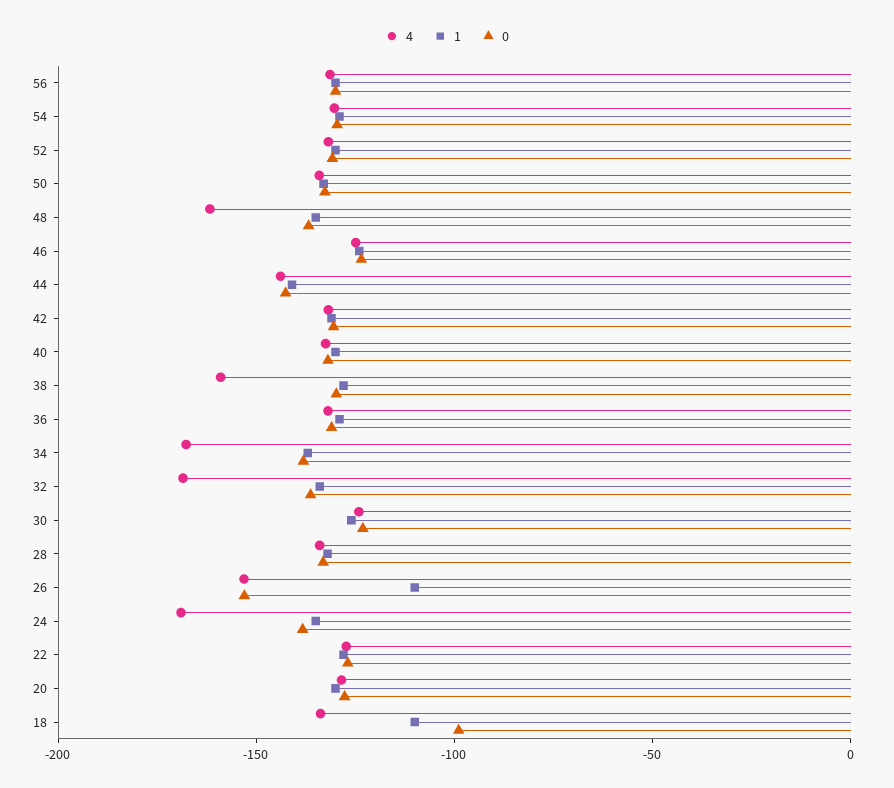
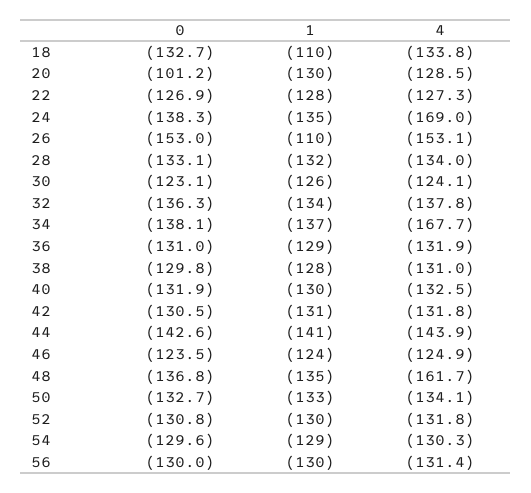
4, 38: -160 -> -131
4, 32: -170 -> -137.8
0, 20: -130 -> -101.2
0, 18: -100 -> -132.7

